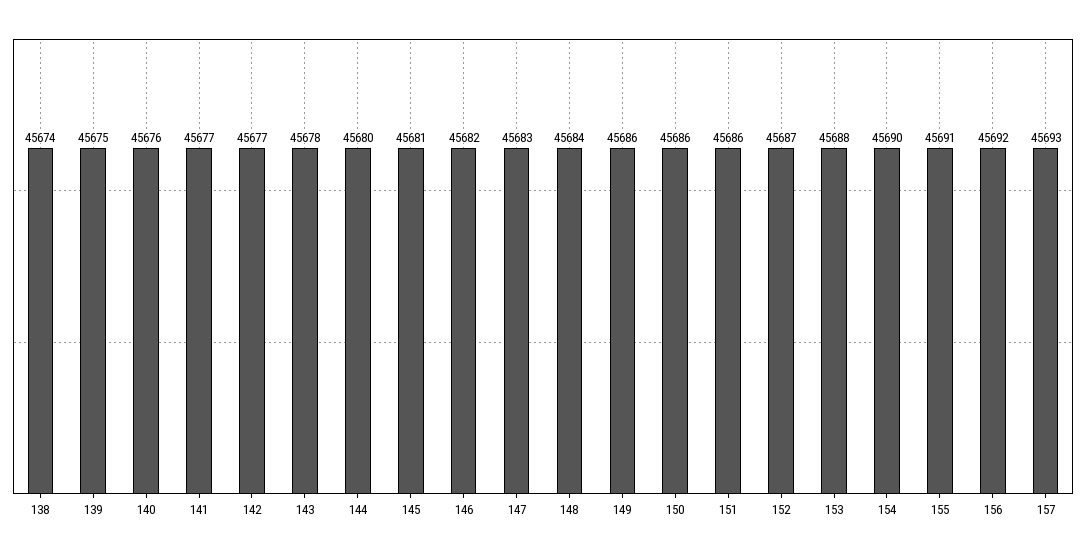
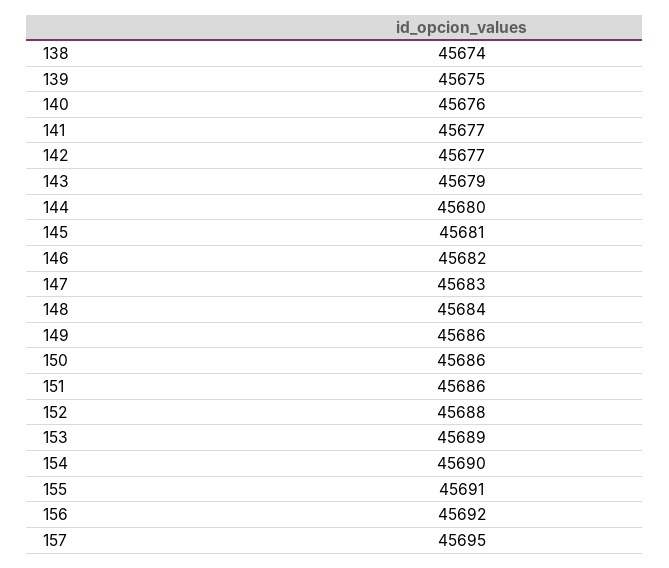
143: 45678 -> 45679
152: 45687 -> 45688
153: 45688 -> 45689
157: 45693 -> 45695

